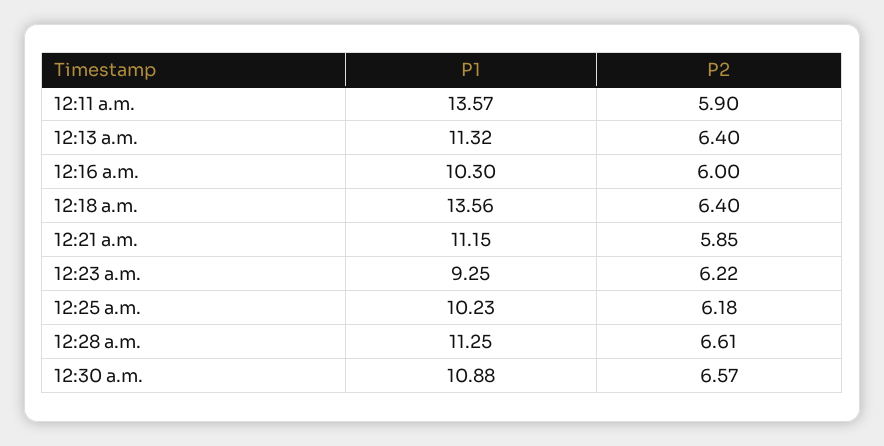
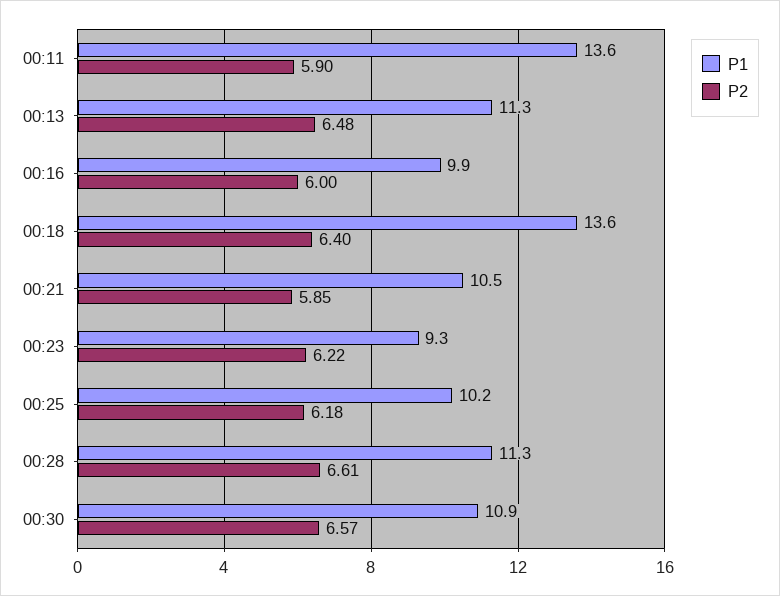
P2, 12:13 a.m.: 6.4 -> 6.48
P1, 12:16 a.m.: 10.3 -> 9.9
P1, 12:21 a.m.: 11.15 -> 10.5

